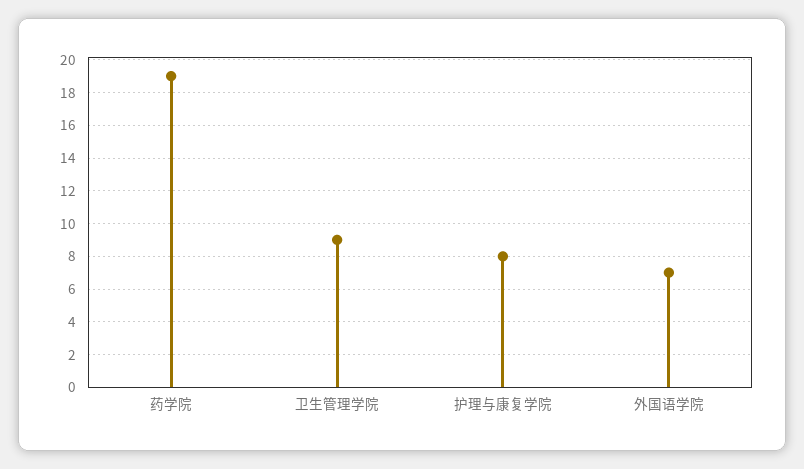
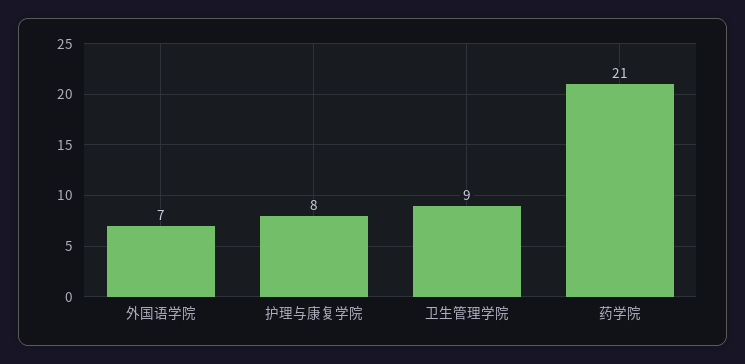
药学院: 19 -> 21

